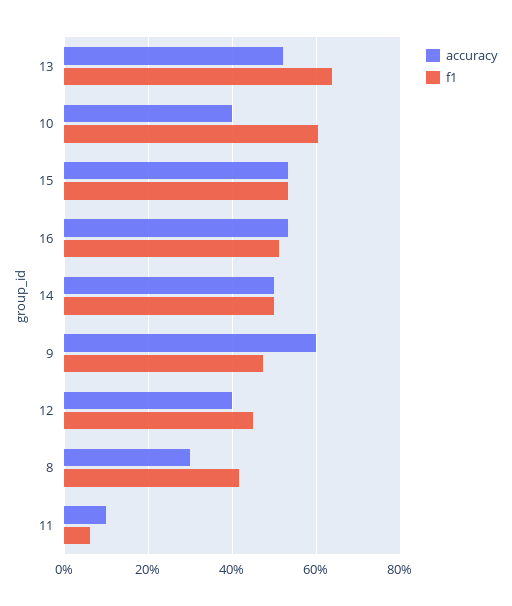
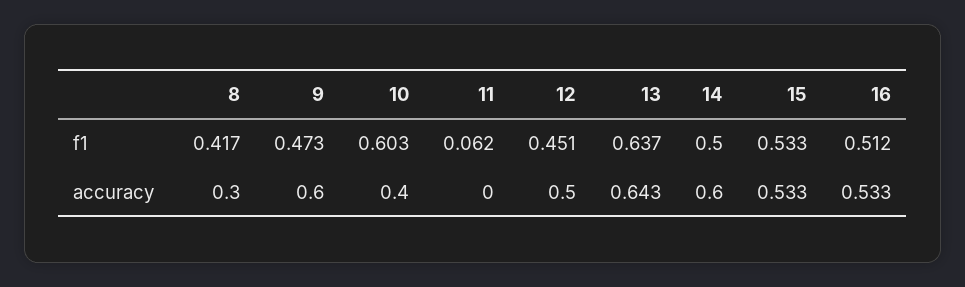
accuracy, 13: 0.52 -> 0.643
accuracy, 14: 0.5 -> 0.6
accuracy, 12: 0.4 -> 0.5
accuracy, 11: 0.1 -> 0

